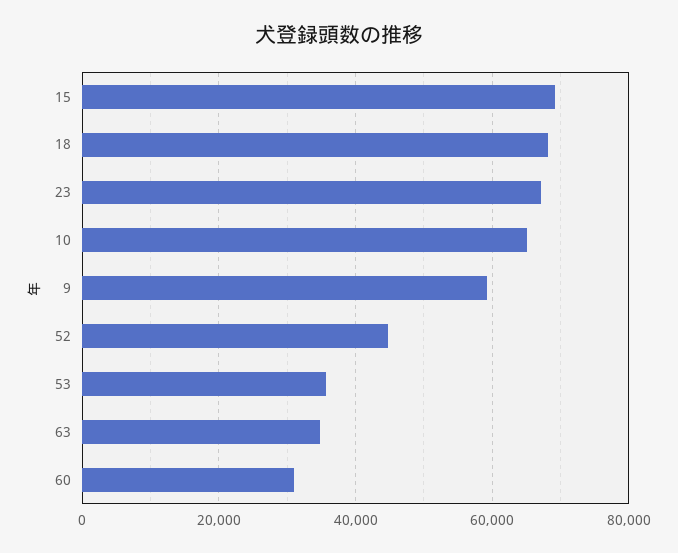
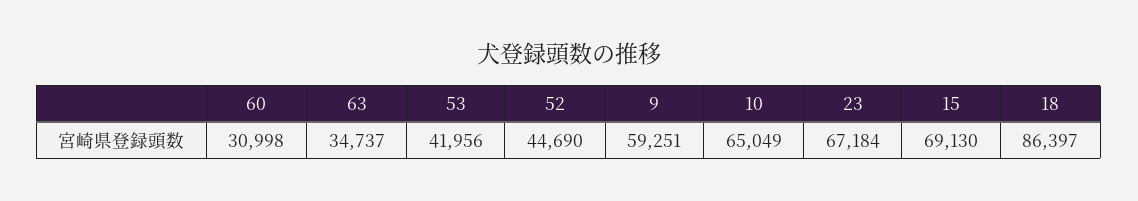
18: 68000 -> 86397
53: 36000 -> 41956

